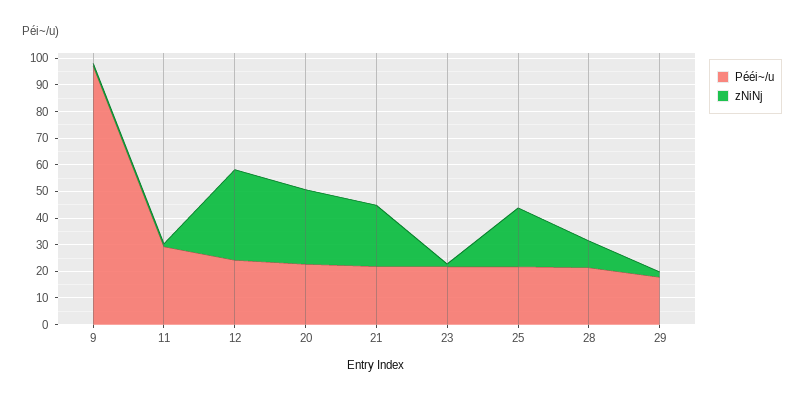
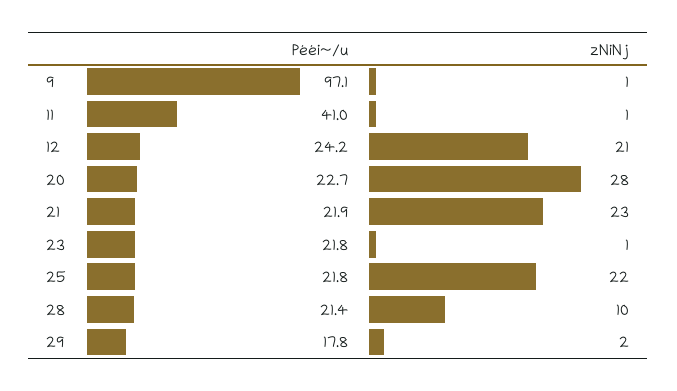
Pééi~/u, 11: 30 -> 41
zNiNj, 12: 35 -> 21

